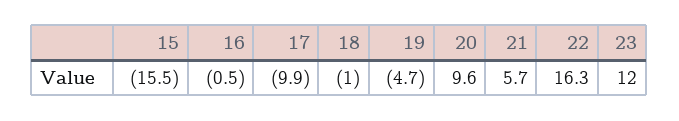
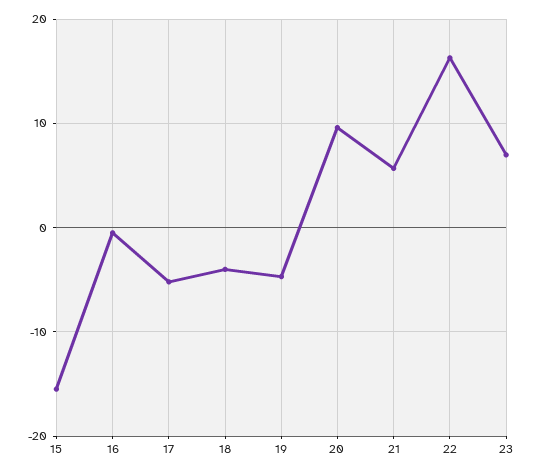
17: -9.9 -> -5
18: -1 -> -4
23: 12 -> 7

